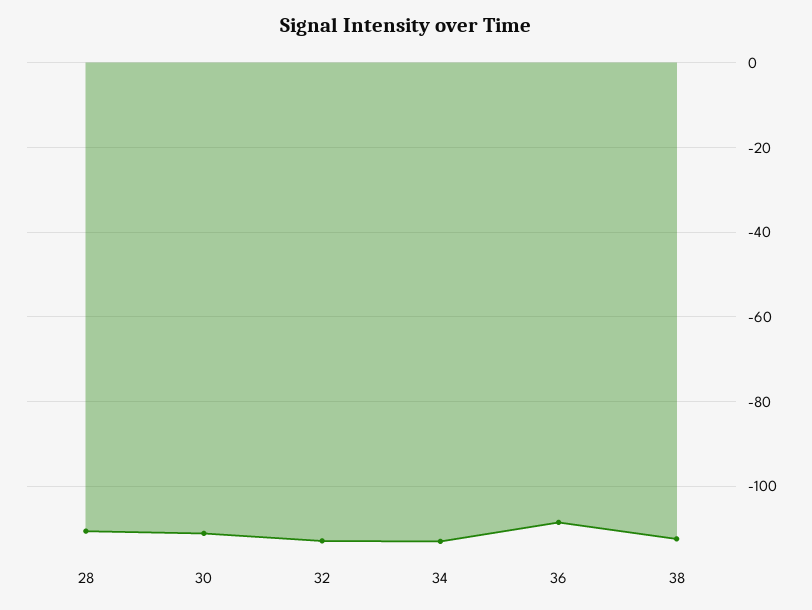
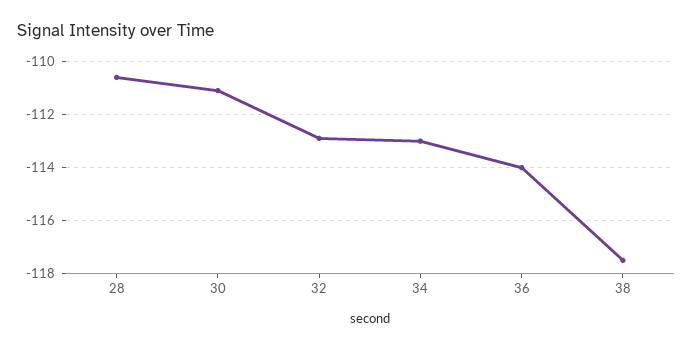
36: -108 -> -114
38: -112 -> -117.5

